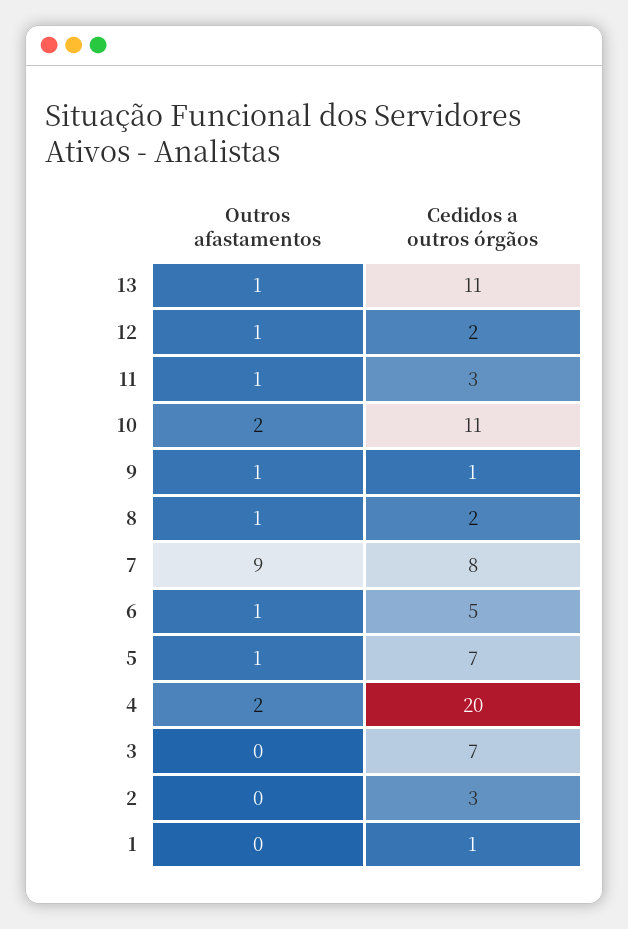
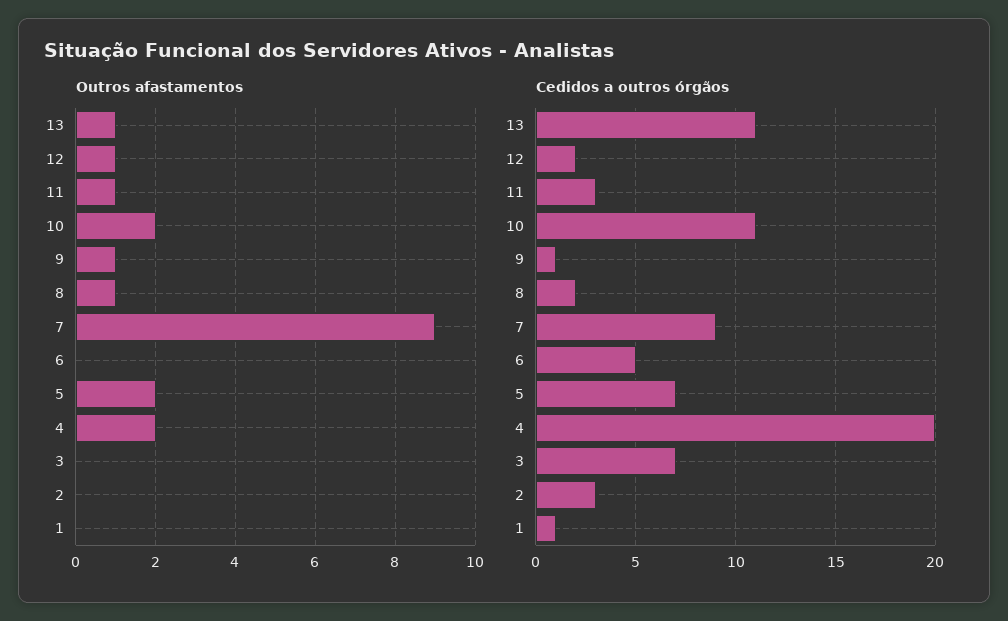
Cedidos a outros órgãos, 7: 8 -> 9
Outros afastamentos, 6: 1 -> 0
Outros afastamentos, 5: 1 -> 2

